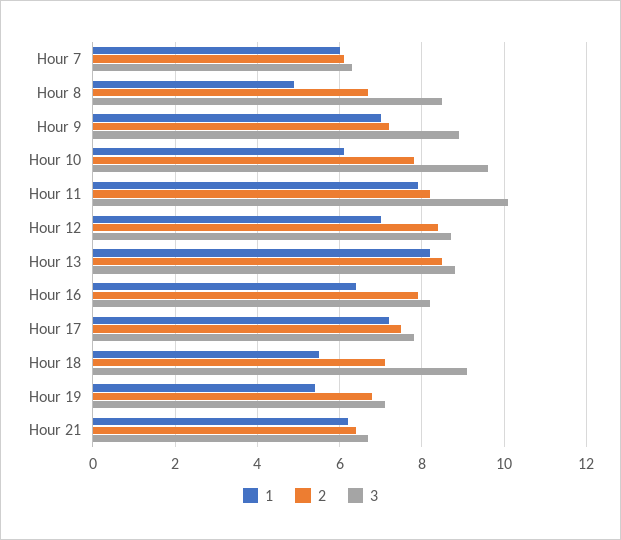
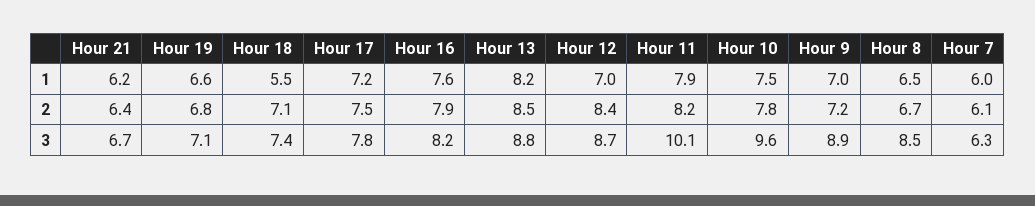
1, Hour 8: 5 -> 6.5
1, Hour 10: 6 -> 7.5
1, Hour 16: 6.5 -> 7.6
3, Hour 18: 9 -> 7.4
1, Hour 19: 5.5 -> 6.6

